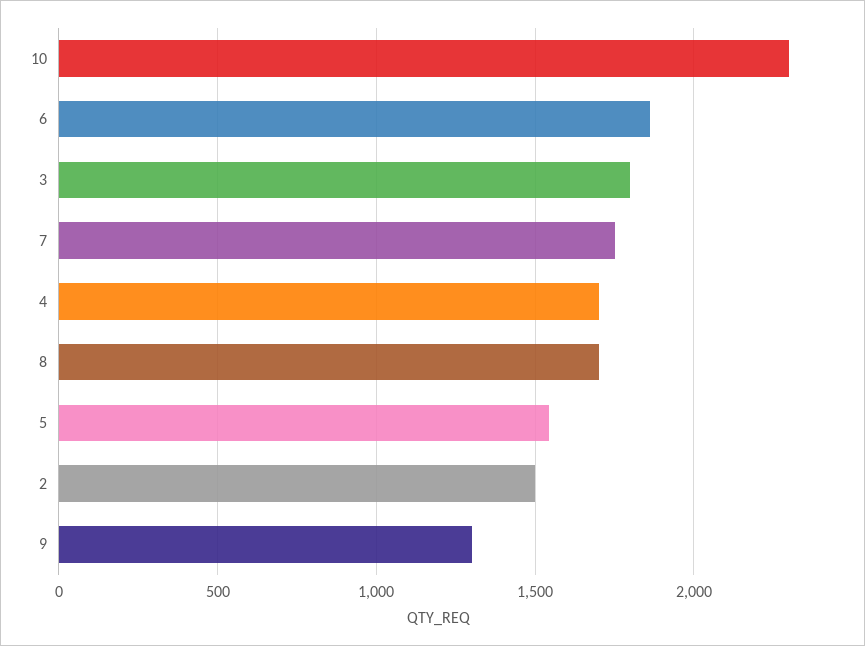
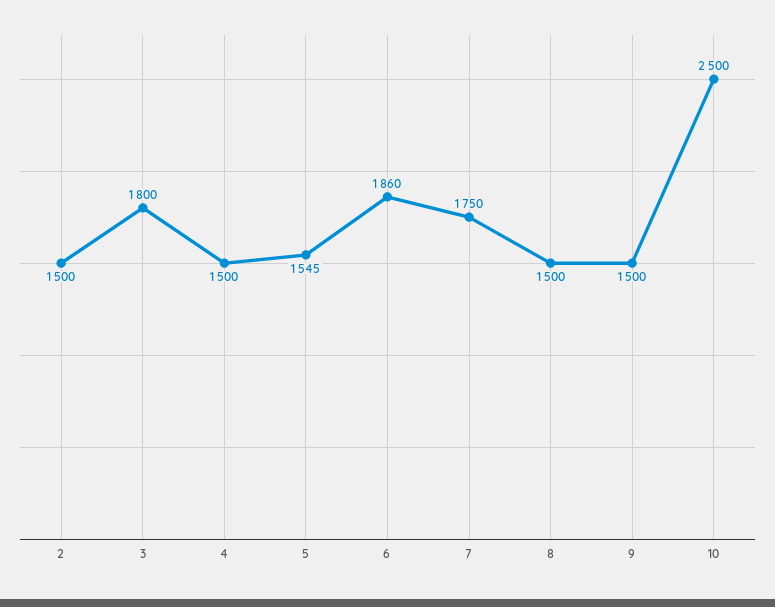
10: 2300 -> 2500
4: 1700 -> 1500
8: 1700 -> 1500
9: 1300 -> 1500

